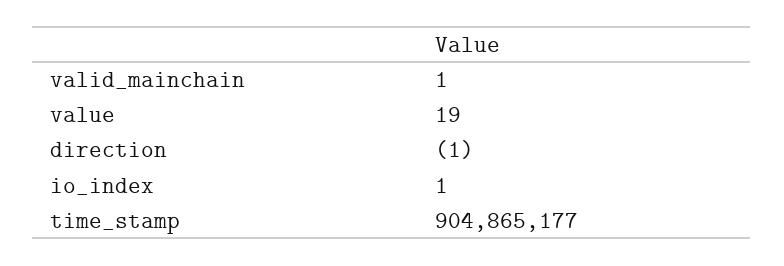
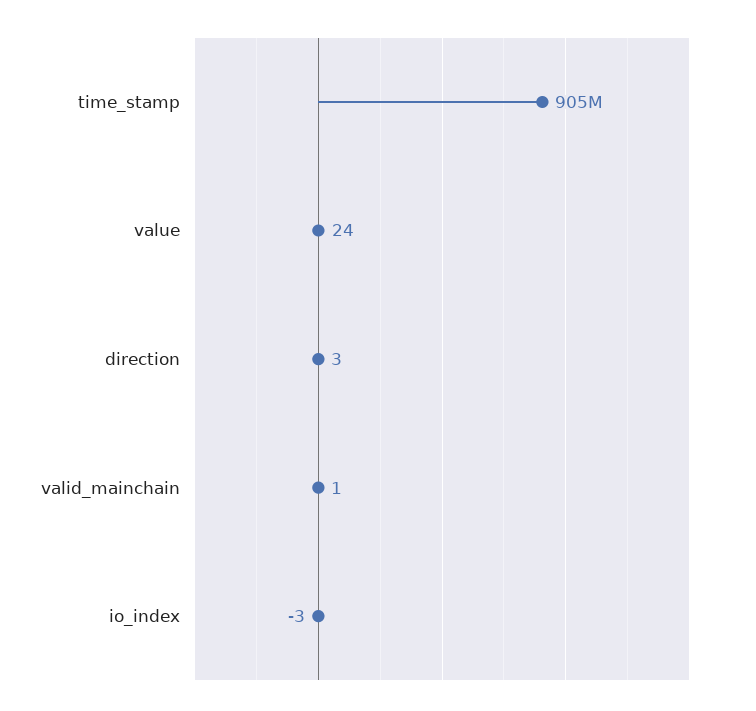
value: 19 -> 24
direction: -1 -> 3
io_index: 1 -> -3

